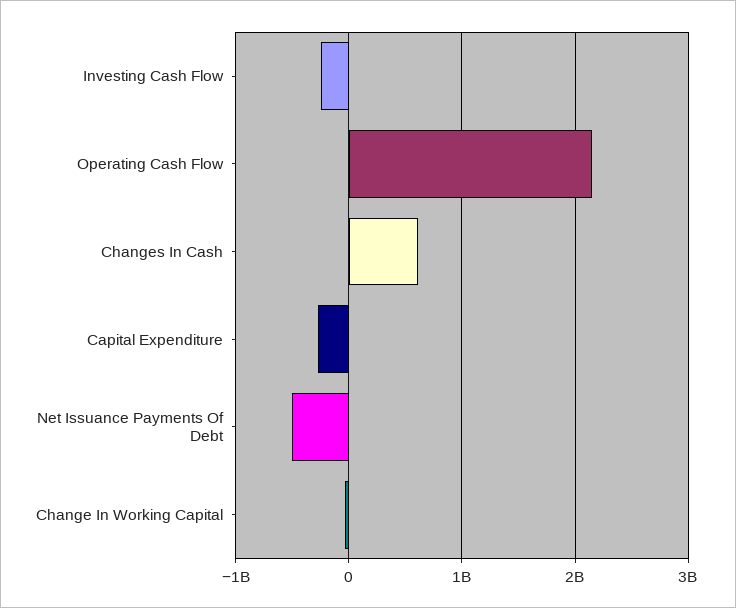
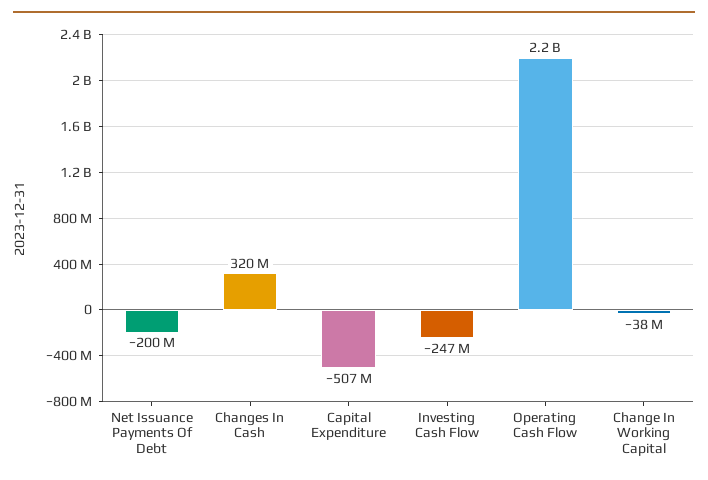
Changes In Cash: 600000000 -> 320000000
Capital Expenditure: -300000000 -> -507000000
Net Issuance Payments Of Debt: -500000000 -> -200000000

